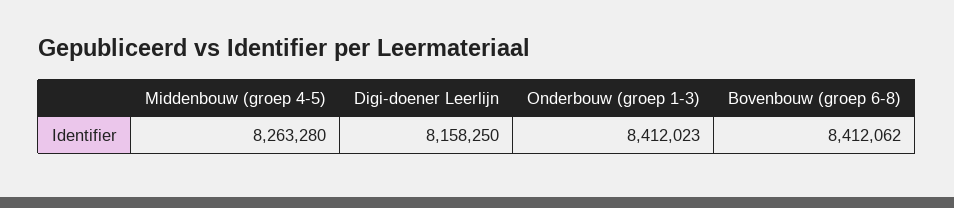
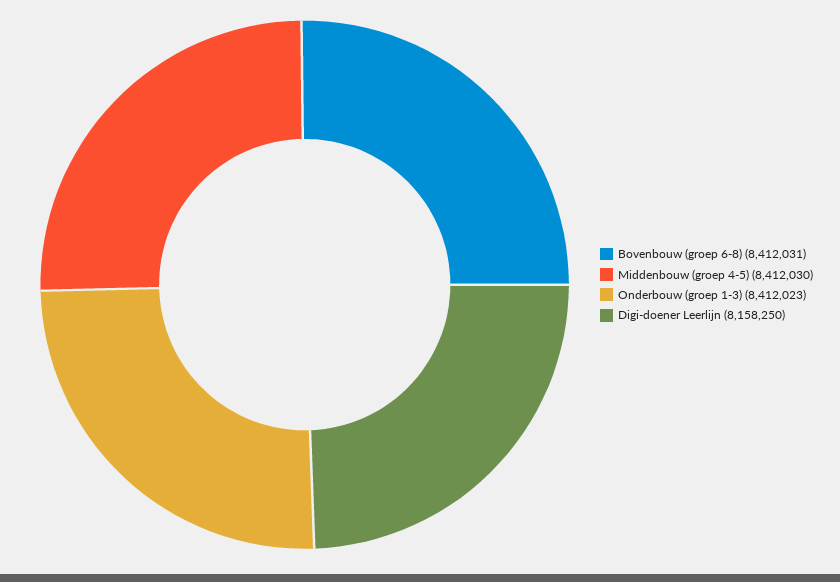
Middenbouw (groep 4-5): 8263280 -> 8412030
Bovenbouw (groep 6-8): 8412062 -> 8412031

